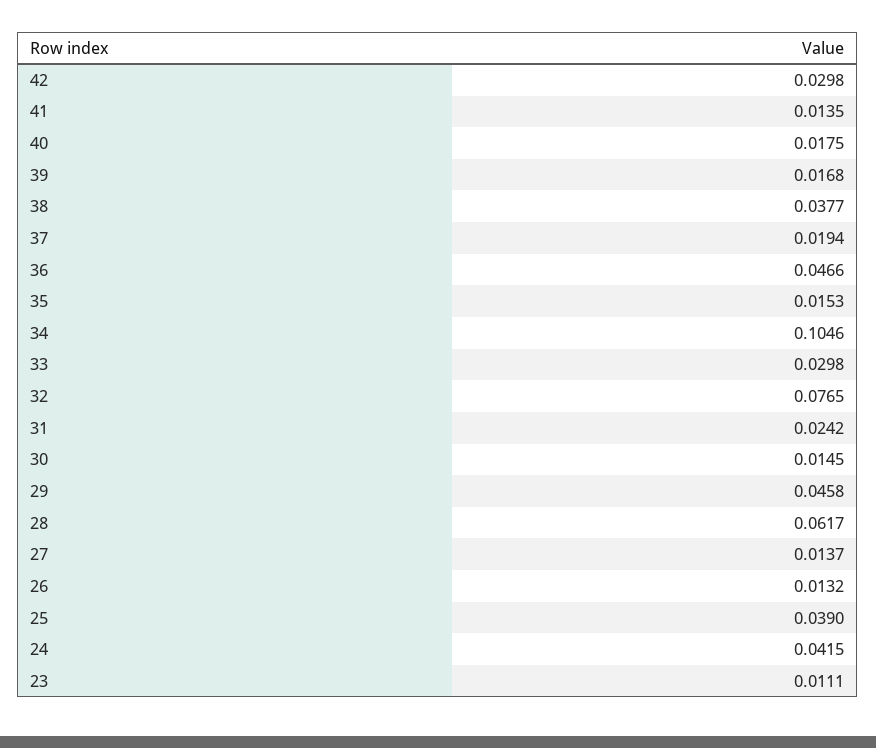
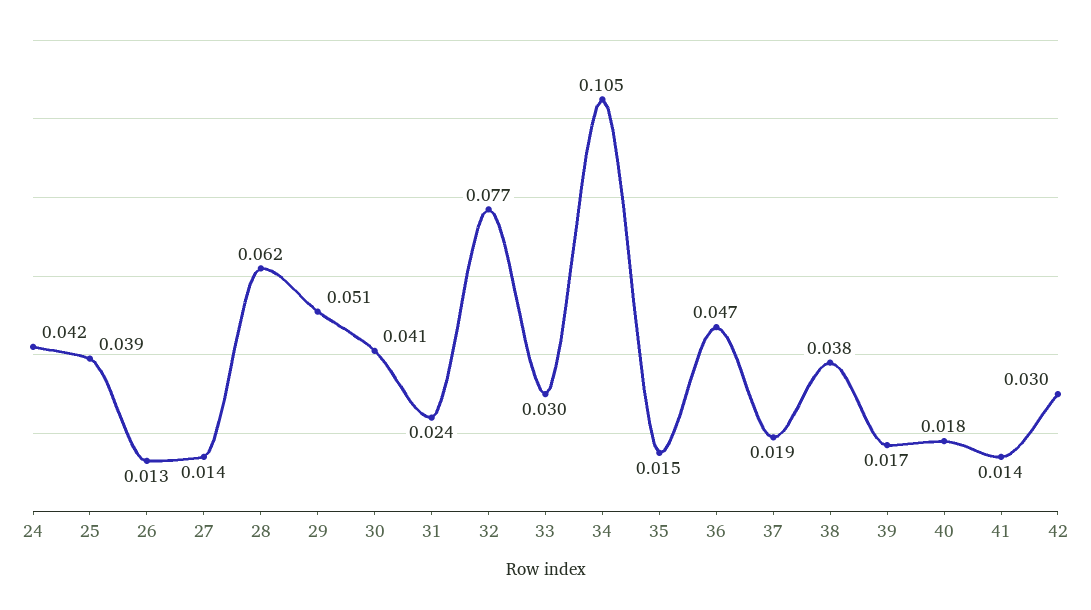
30: 0.0145 -> 0.041
29: 0.0458 -> 0.051
23: 0.0111 -> none

